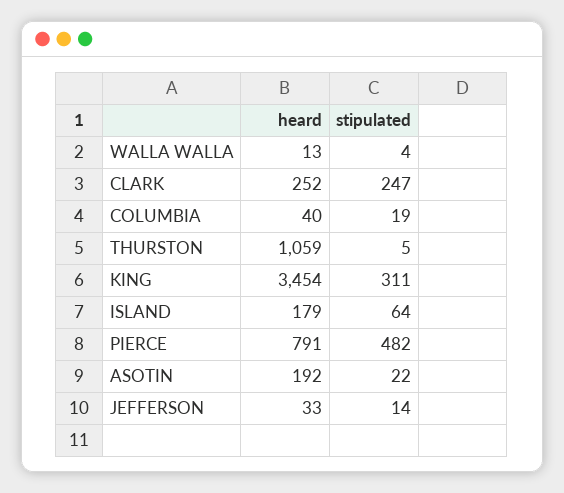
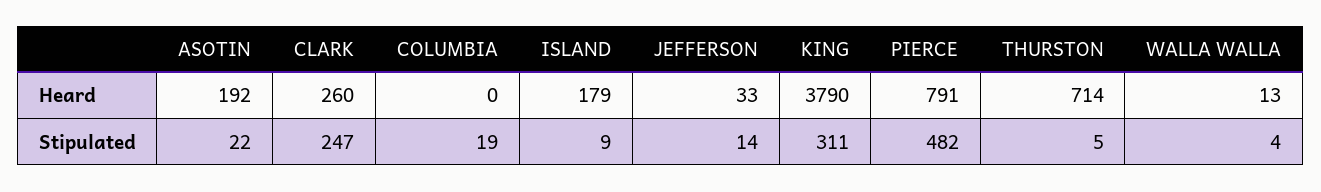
heard, CLARK: 252 -> 260
heard, COLUMBIA: 40 -> 0
heard, THURSTON: 1059 -> 714
heard, KING: 3454 -> 3790
stipulated, ISLAND: 64 -> 9

